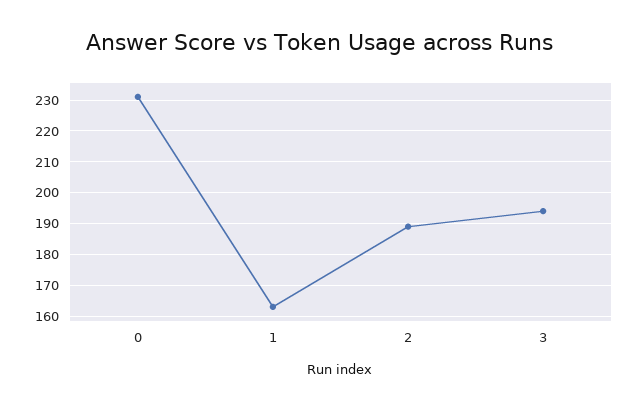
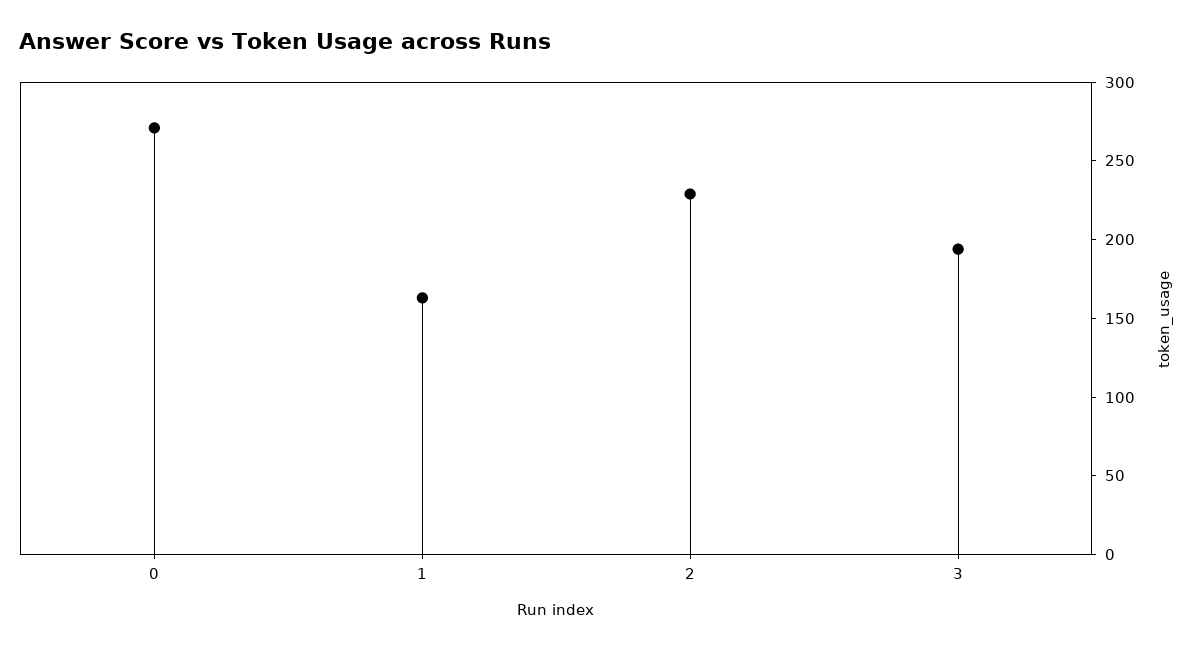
0: 230 -> 270
2: 190 -> 230

